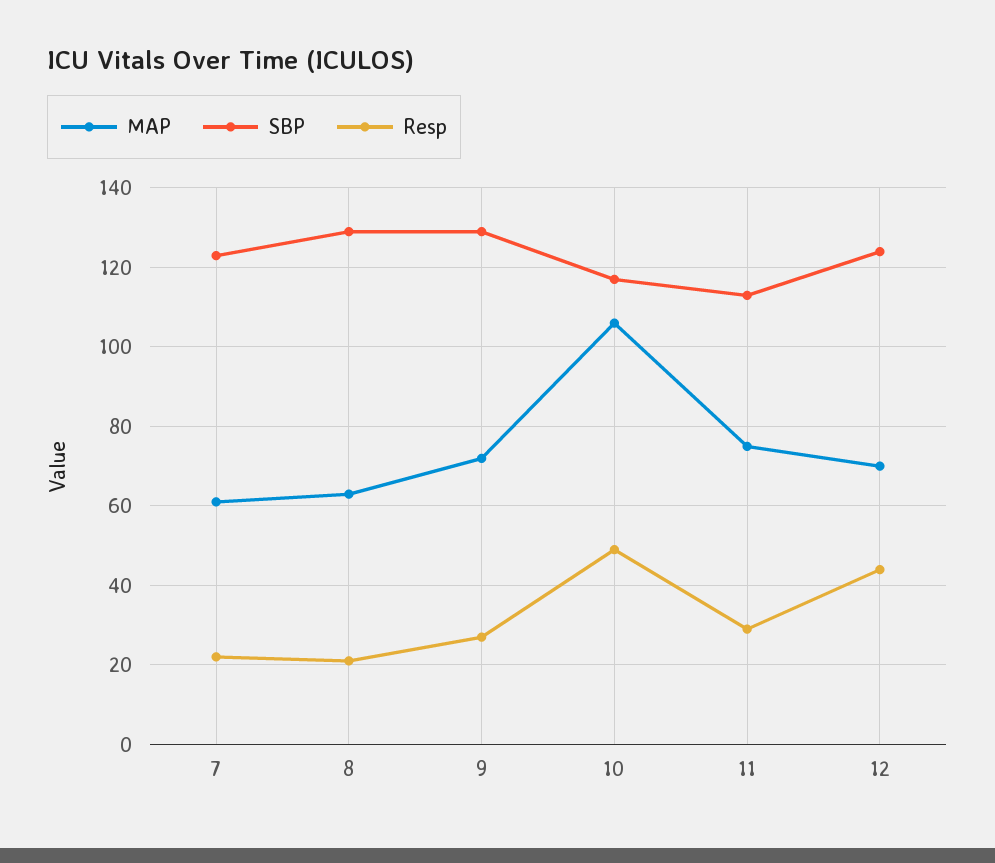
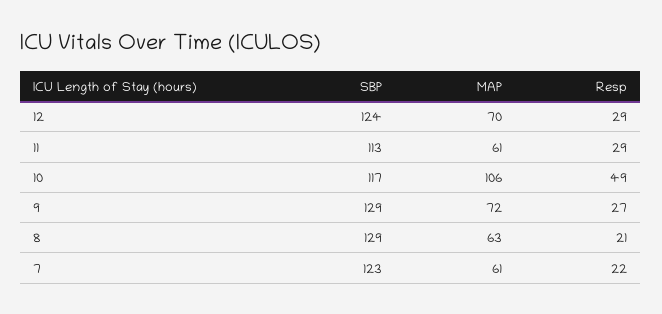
MAP, 11: 75 -> 61
Resp, 12: 45 -> 29

